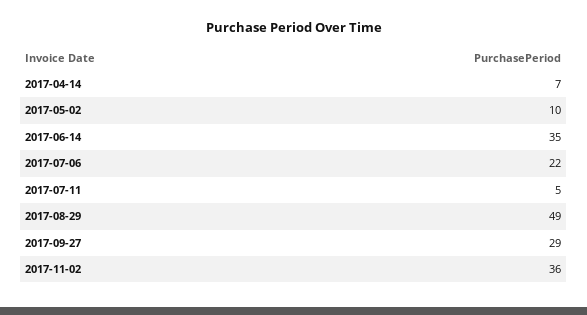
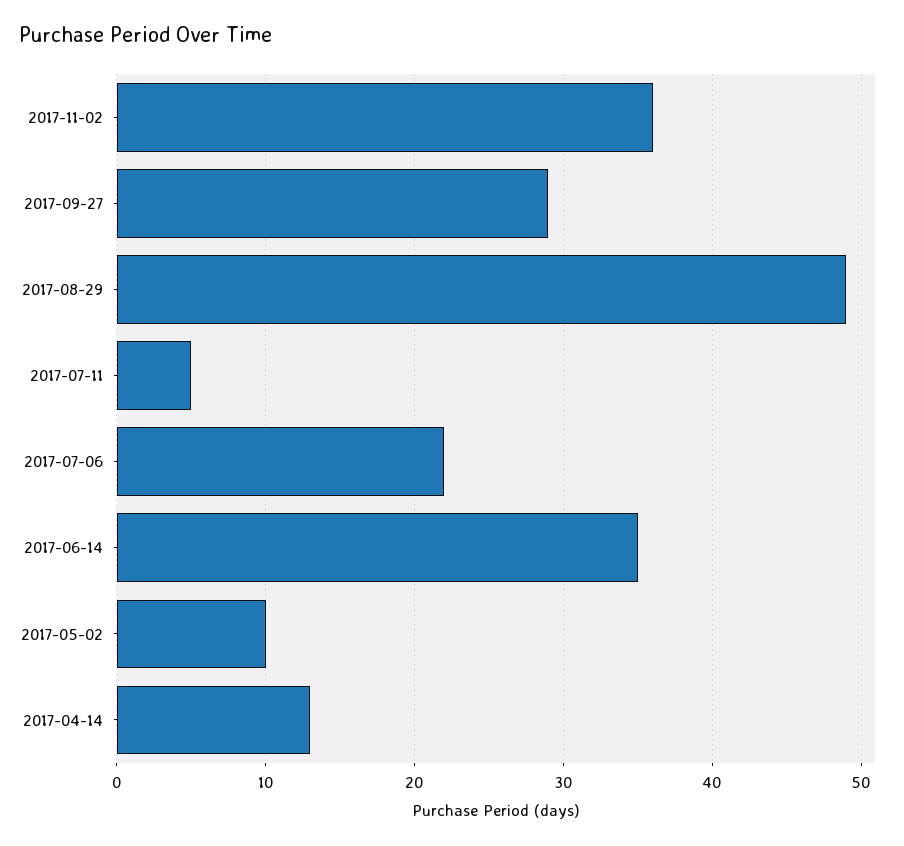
2017-04-14: 7 -> 13

